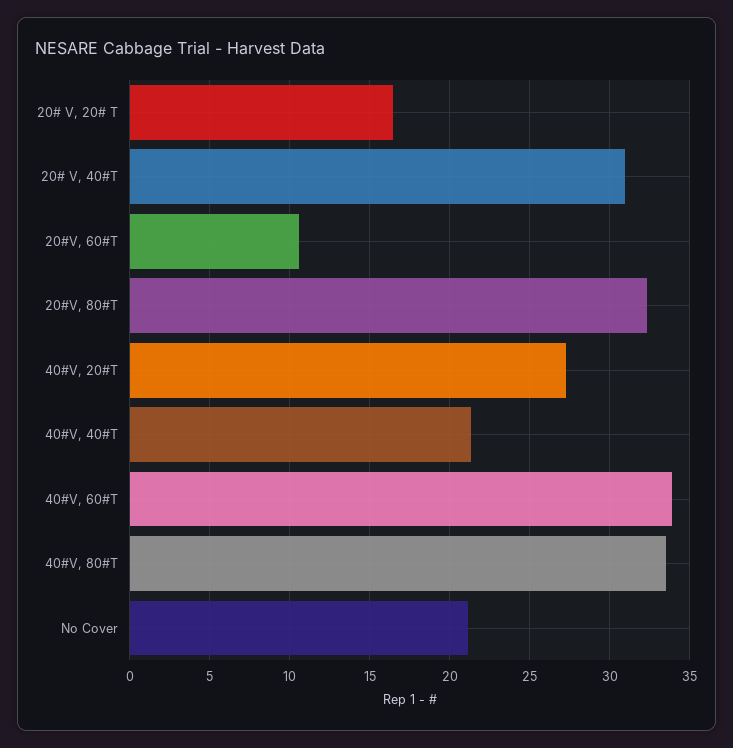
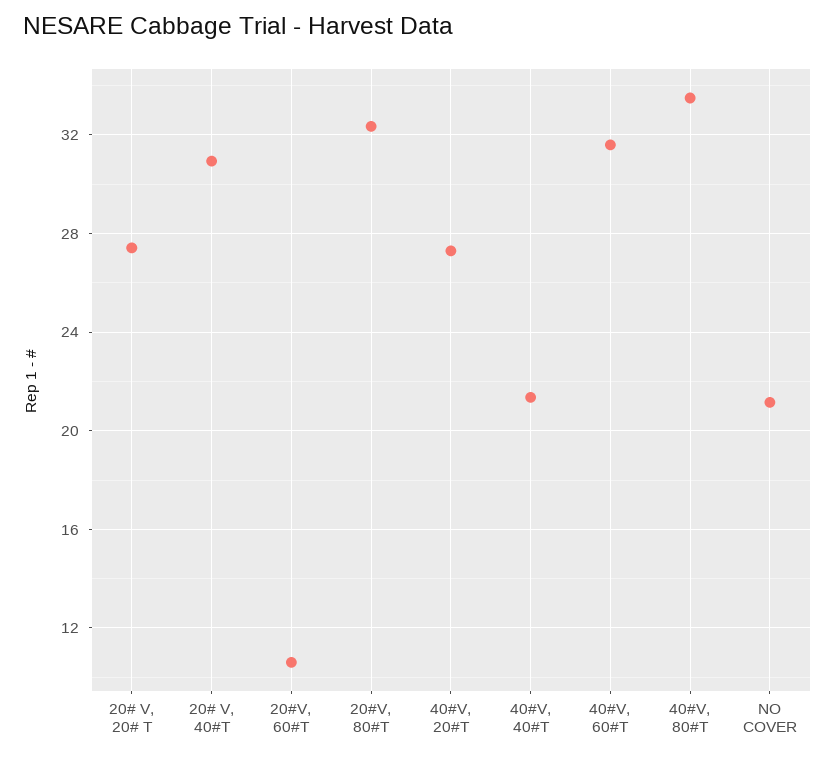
20# V, 20# T: 16.5 -> 27.5
40#V, 60#T: 34 -> 31.5

